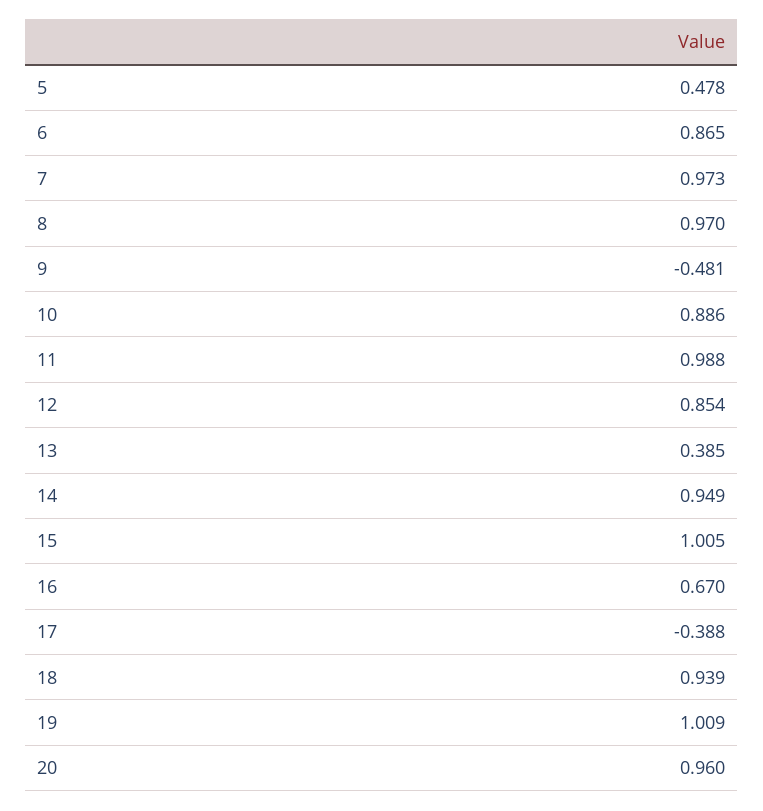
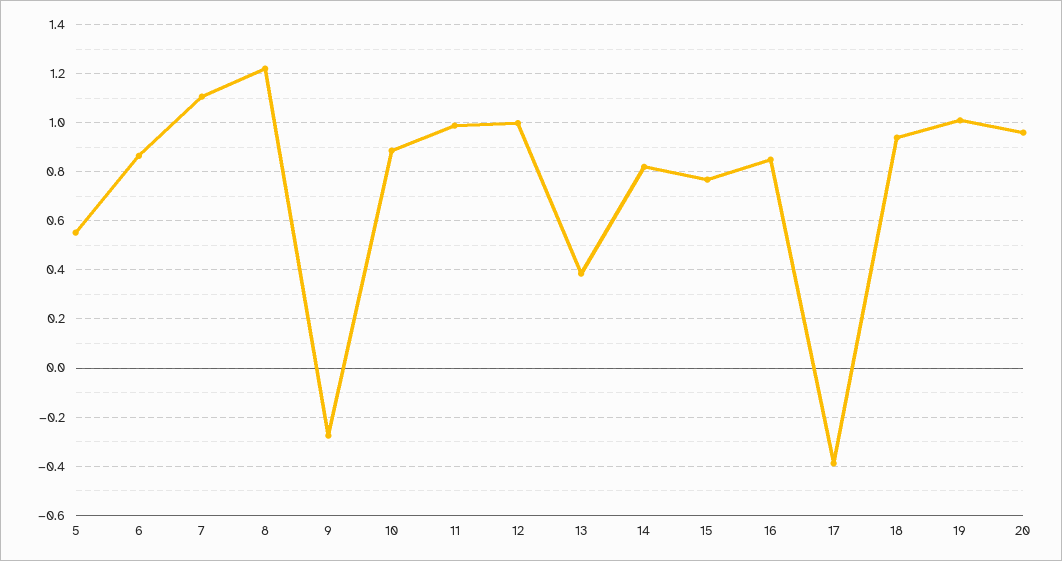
5: 0.478 -> 0.55
7: 0.973 -> 1.1
8: 0.97 -> 1.225
9: -0.481 -> -0.275
12: 0.854 -> 1
14: 0.949 -> 0.825
15: 1.005 -> 0.775
16: 0.67 -> 0.85

